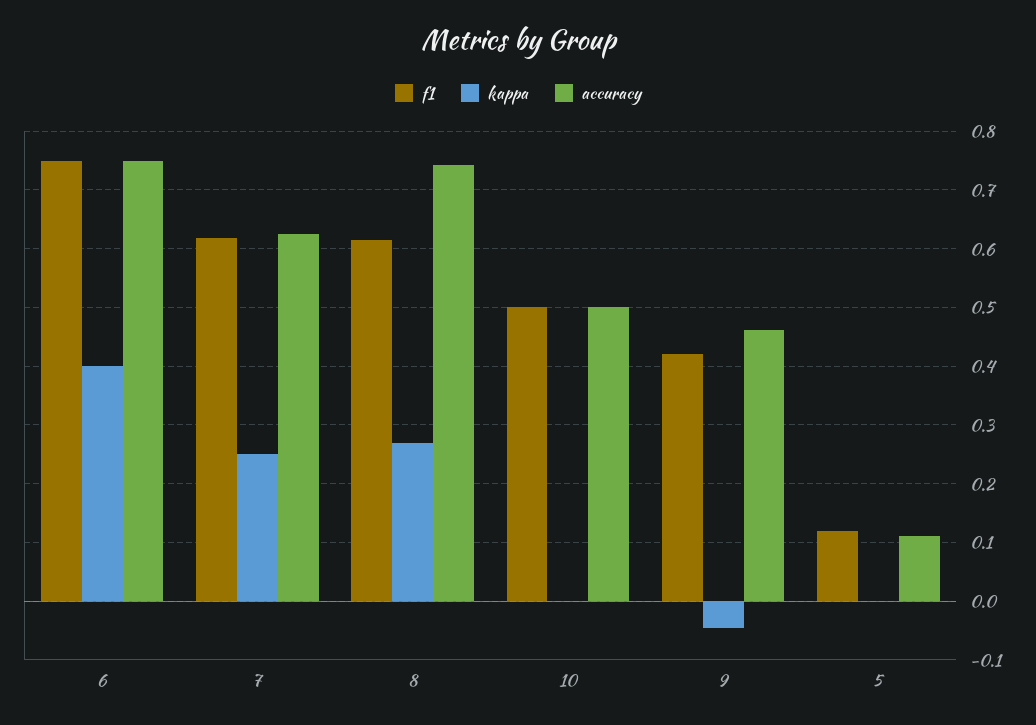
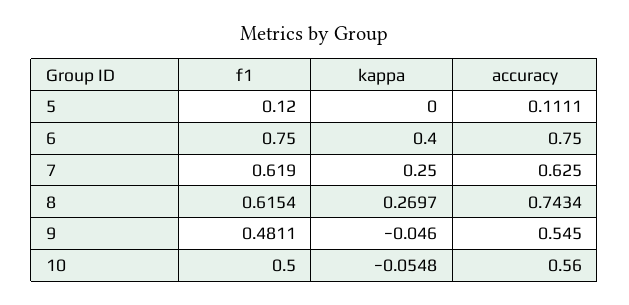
kappa, 10: 0 -> -0.0548
accuracy, 10: 0.5 -> 0.56
f1, 9: 0.42 -> 0.4811
accuracy, 9: 0.46 -> 0.545

